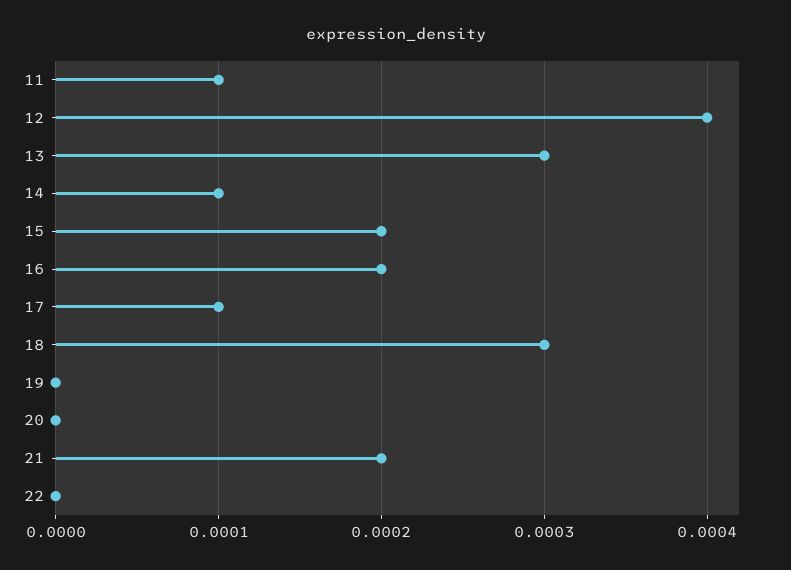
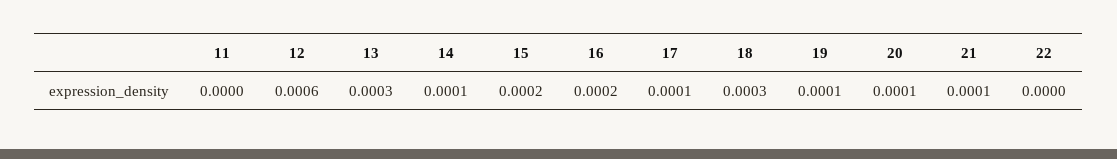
11: 0.0001 -> 0
12: 0.0004 -> 0.0006
19: 0 -> 0.0001
20: 0 -> 0.0001
21: 0.0002 -> 0.0001

